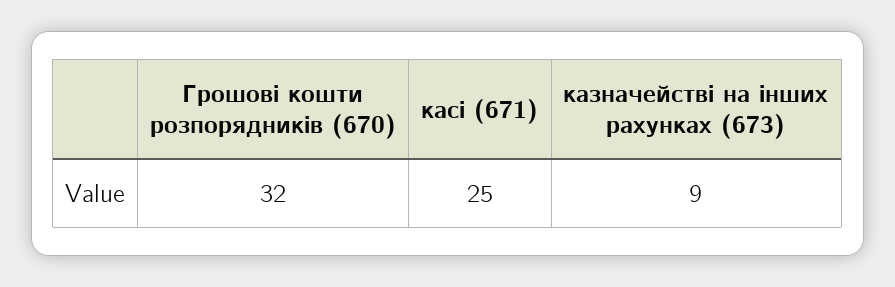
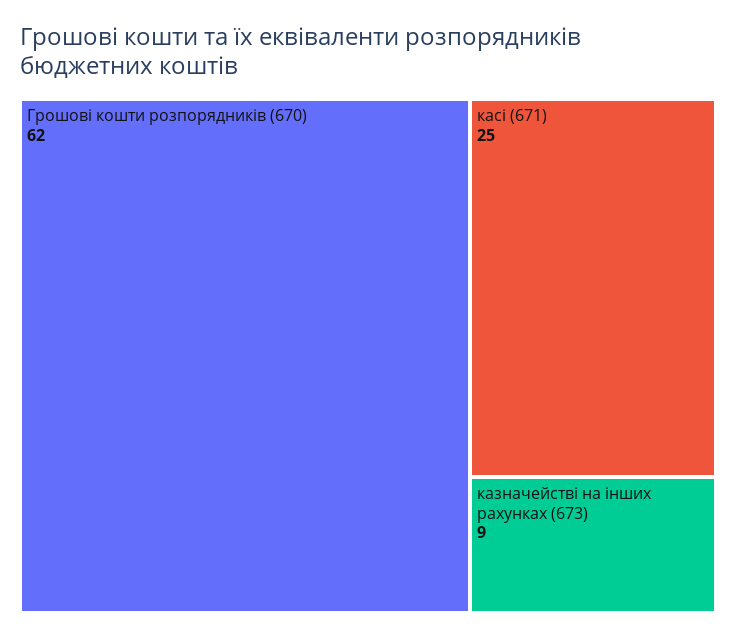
Грошові кошти розпорядників (670): 32 -> 62

